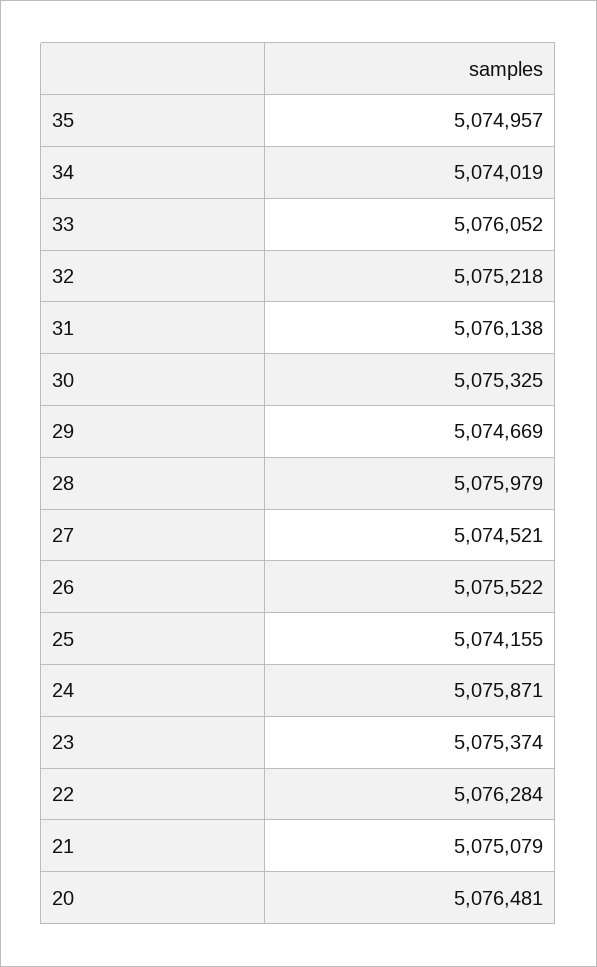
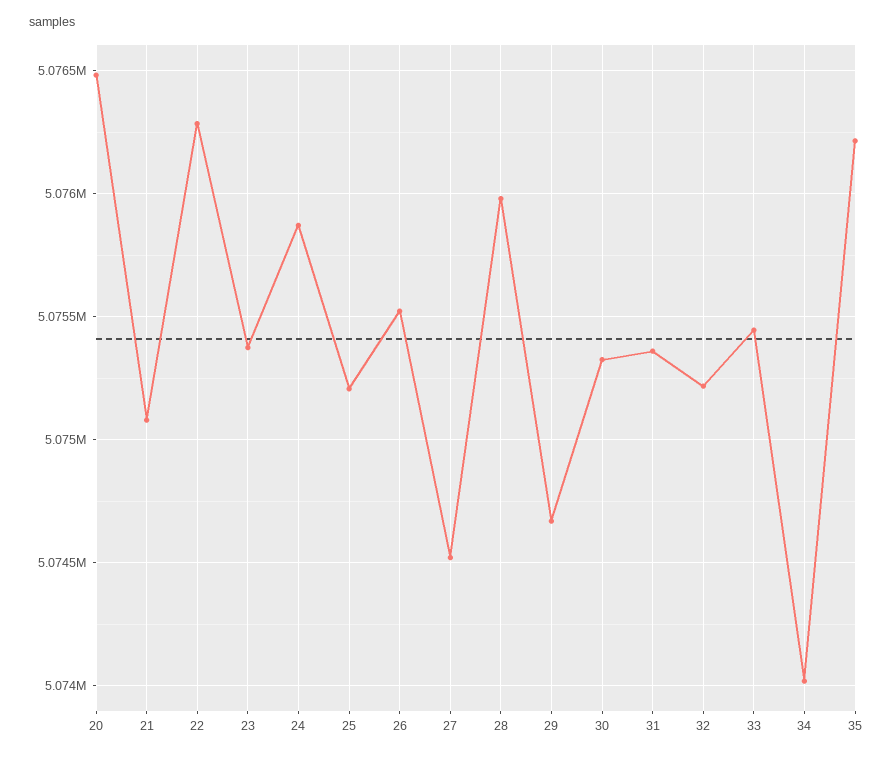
35: 5074957 -> 5076200
33: 5076052 -> 5075450
31: 5076138 -> 5075350
25: 5074155 -> 5075200

